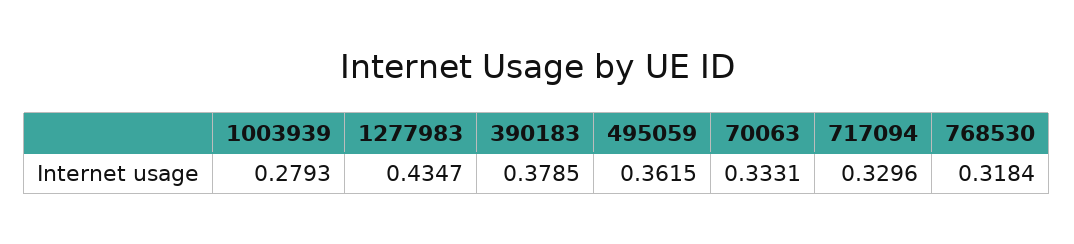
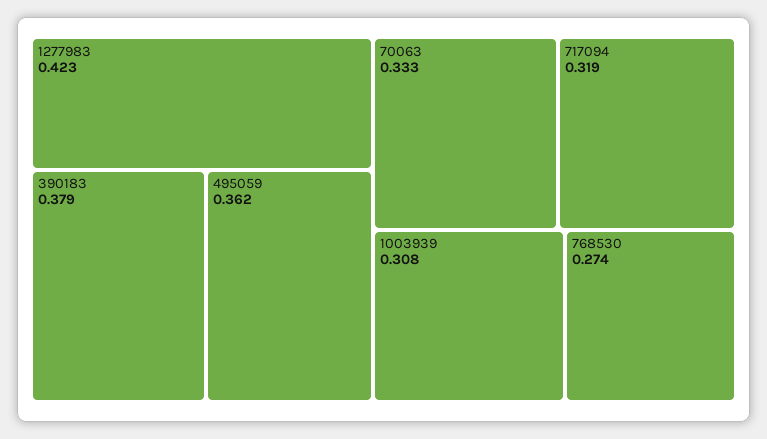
1003939: 0.2793 -> 0.308
1277983: 0.4347 -> 0.423
717094: 0.3296 -> 0.319
768530: 0.3184 -> 0.274

